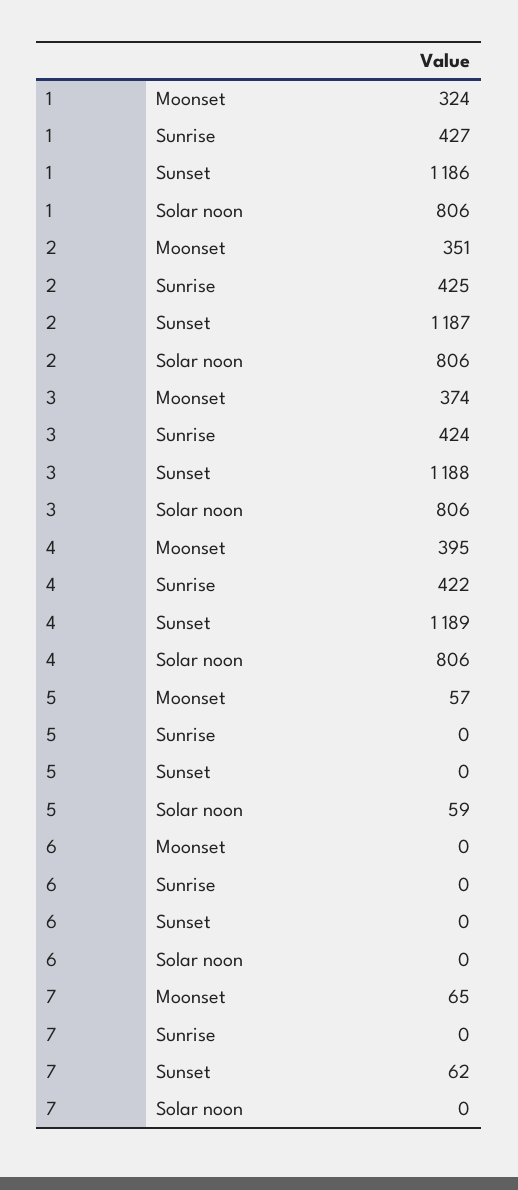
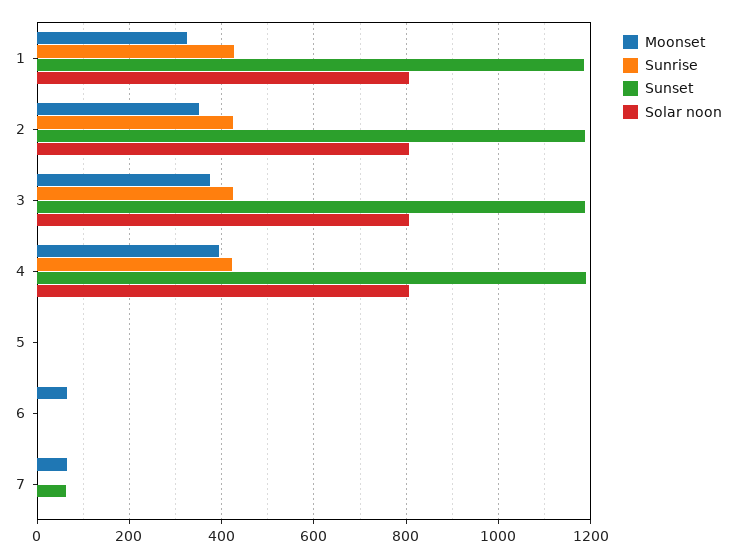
Moonset, 5: 57 -> 0
Solar noon, 5: 59 -> 0
Moonset, 6: 0 -> 60

